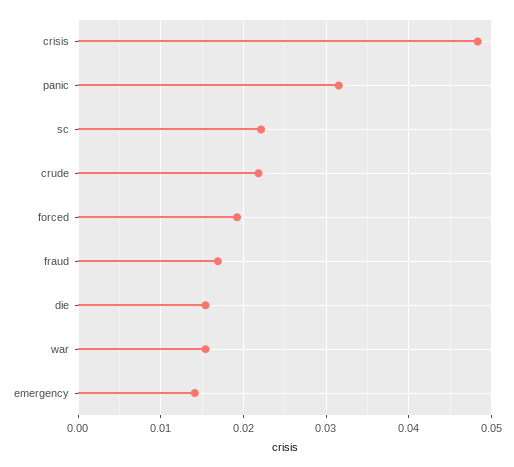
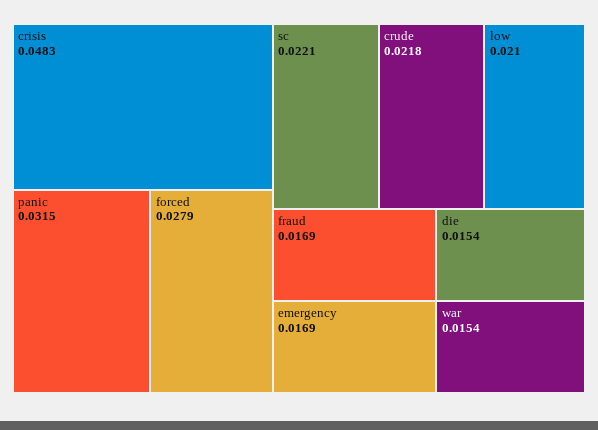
forced: 0.019 -> 0.0279
emergency: 0.014 -> 0.0169
low: none -> 0.021

